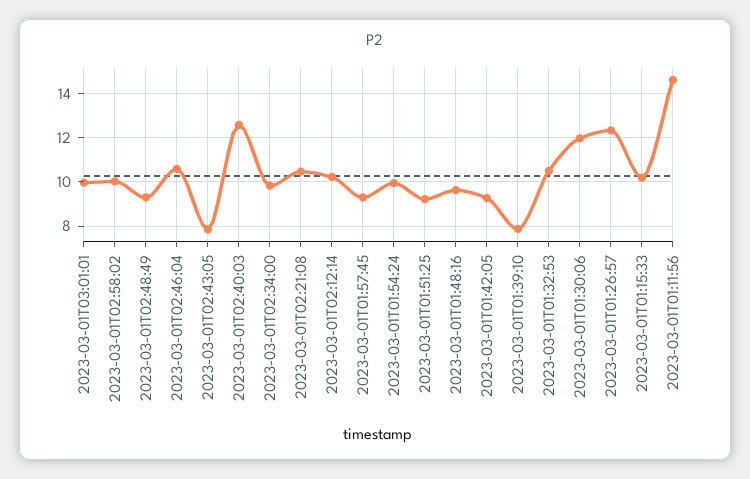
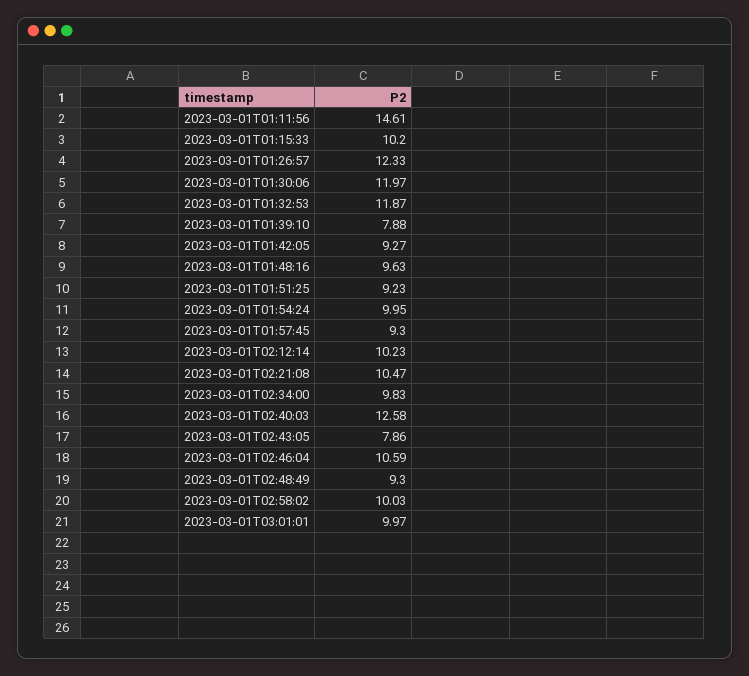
2023-03-01T01:32:53: 10.5 -> 11.87

